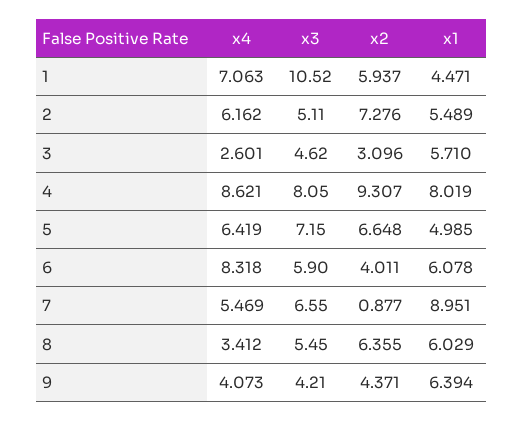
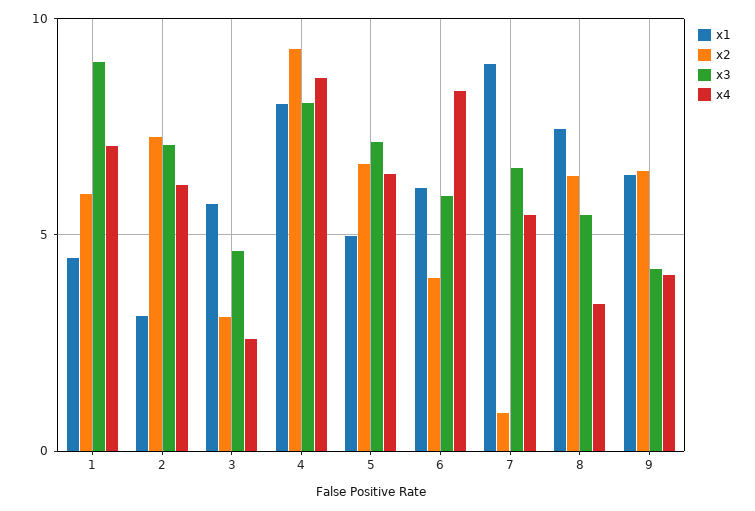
x3, 1: 10.52 -> 9
x3, 2: 5.11 -> 7
x1, 2: 5.489 -> 3
x1, 8: 6.029 -> 7.5
x2, 9: 4.371 -> 6.5

